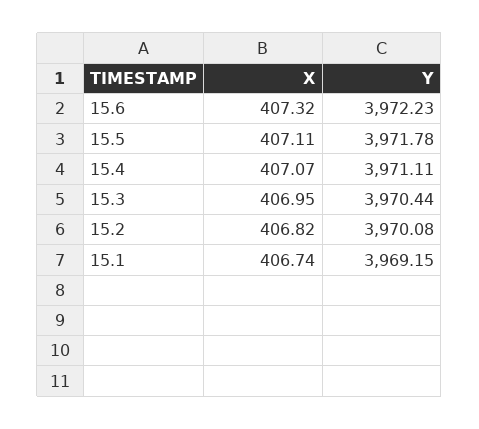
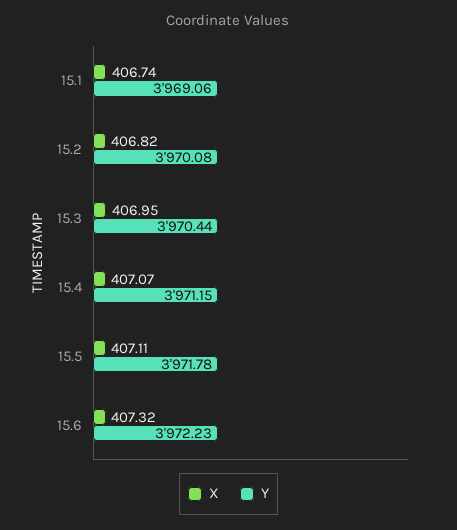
Y, 15.4: 3971.11 -> 3971.15
Y, 15.1: 3969.15 -> 3969.06

